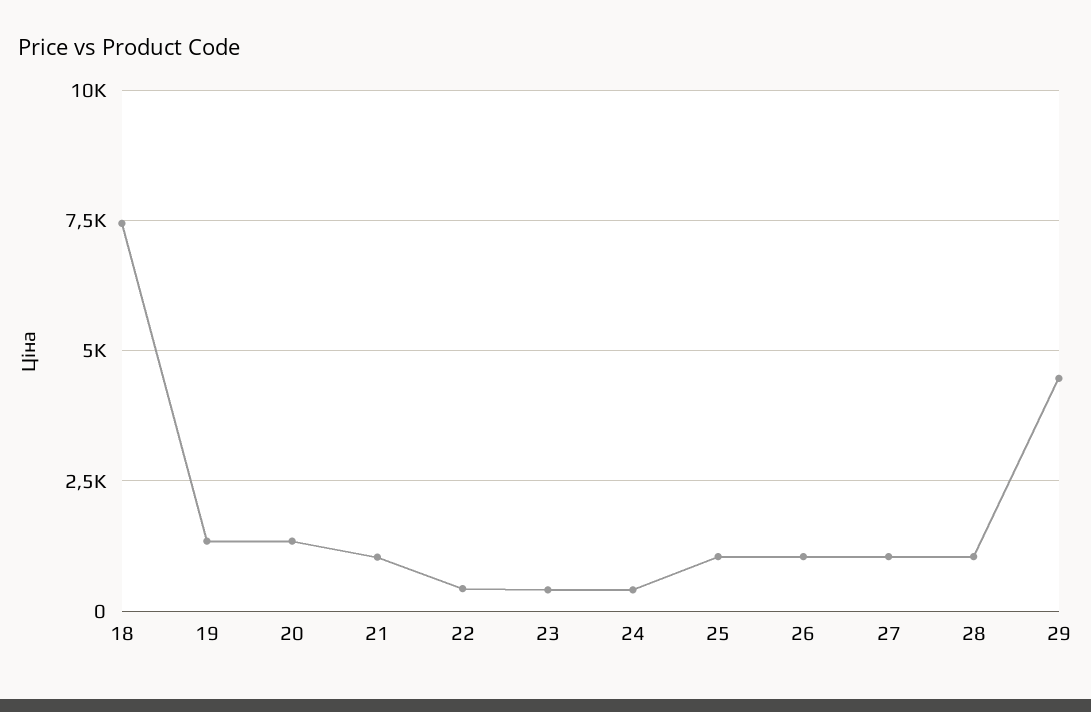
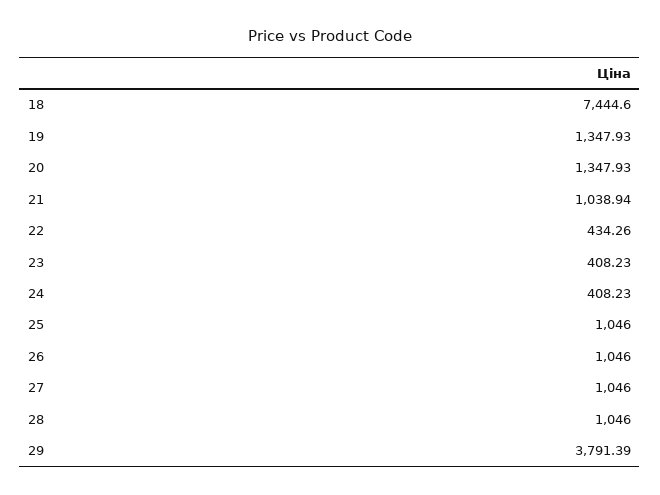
29: 4500 -> 3791.39

